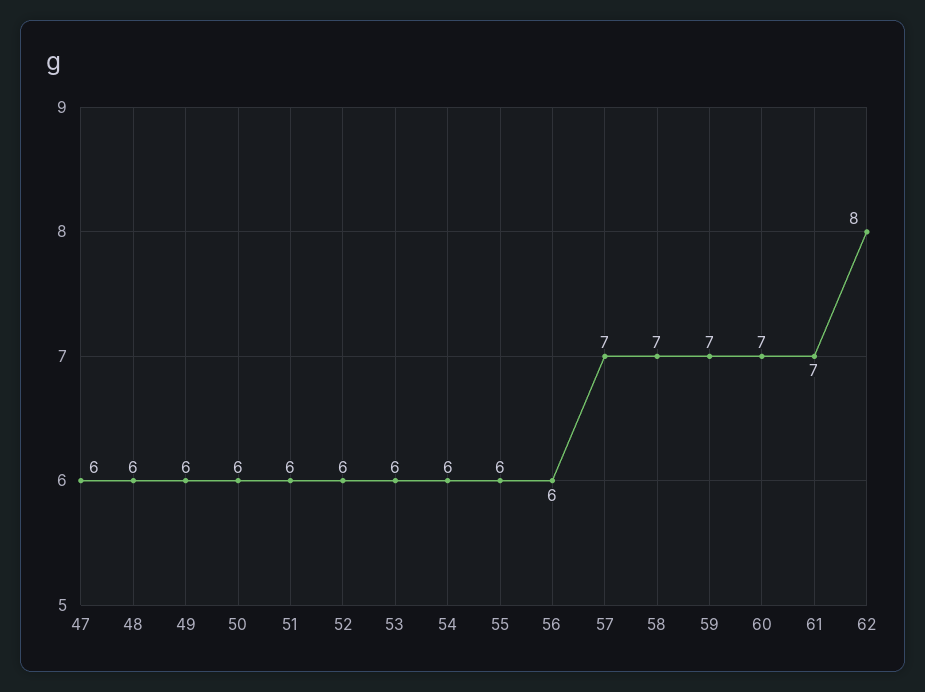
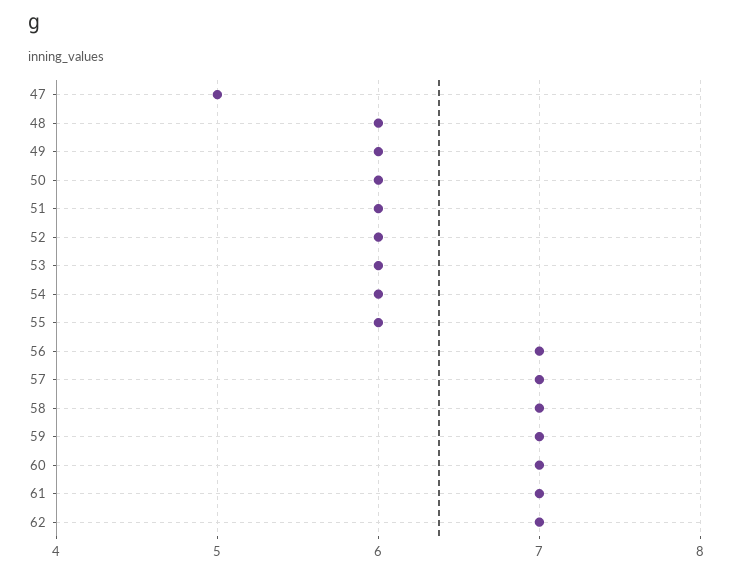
47: 6 -> 5
56: 6 -> 7
62: 8 -> 7

